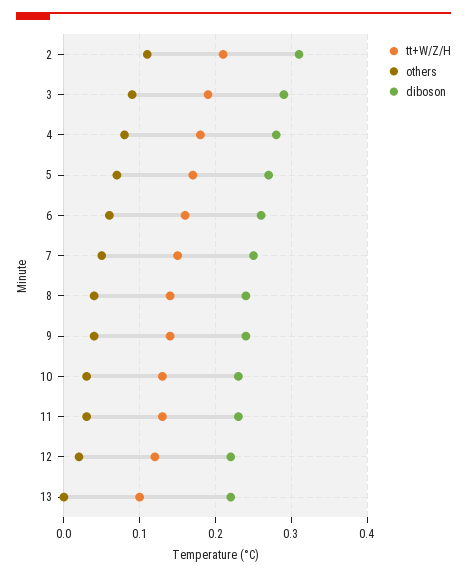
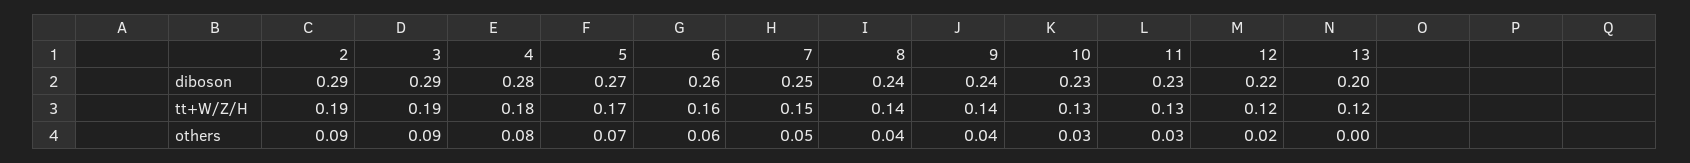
tt+W/Z/H, 2: 0.21 -> 0.19
others, 2: 0.11 -> 0.09
diboson, 2: 0.31 -> 0.29
tt+W/Z/H, 13: 0.1 -> 0.12
diboson, 13: 0.22 -> 0.2

